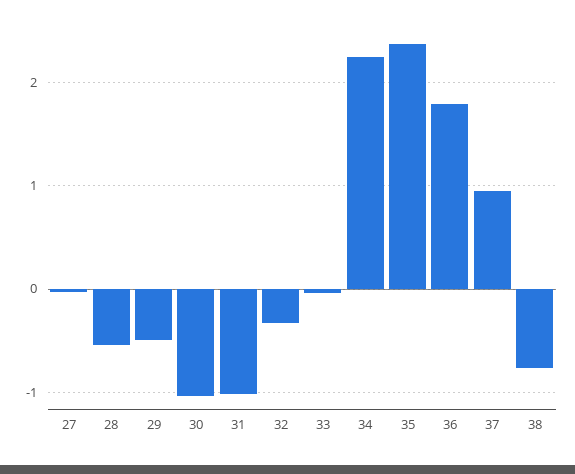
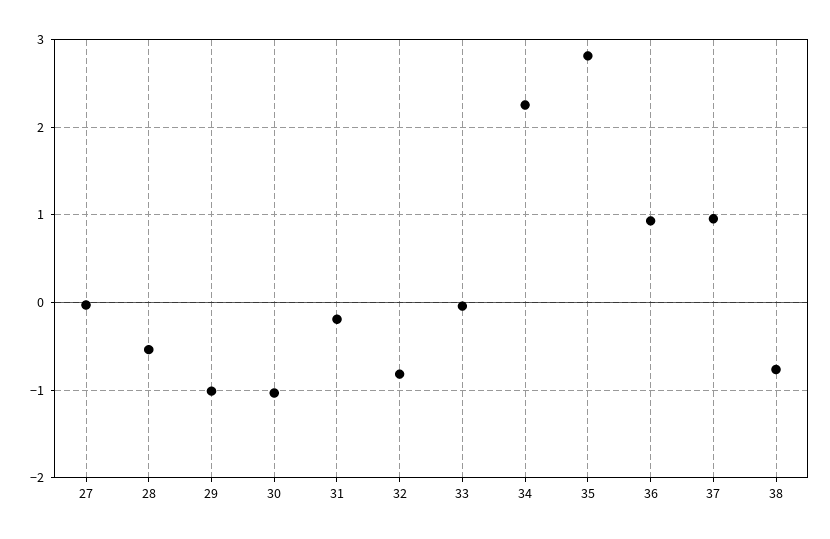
29: -0.5 -> -1
31: -1 -> -0.2
32: -0.3 -> -0.8
35: 2.4 -> 2.8
36: 1.8 -> 0.9

